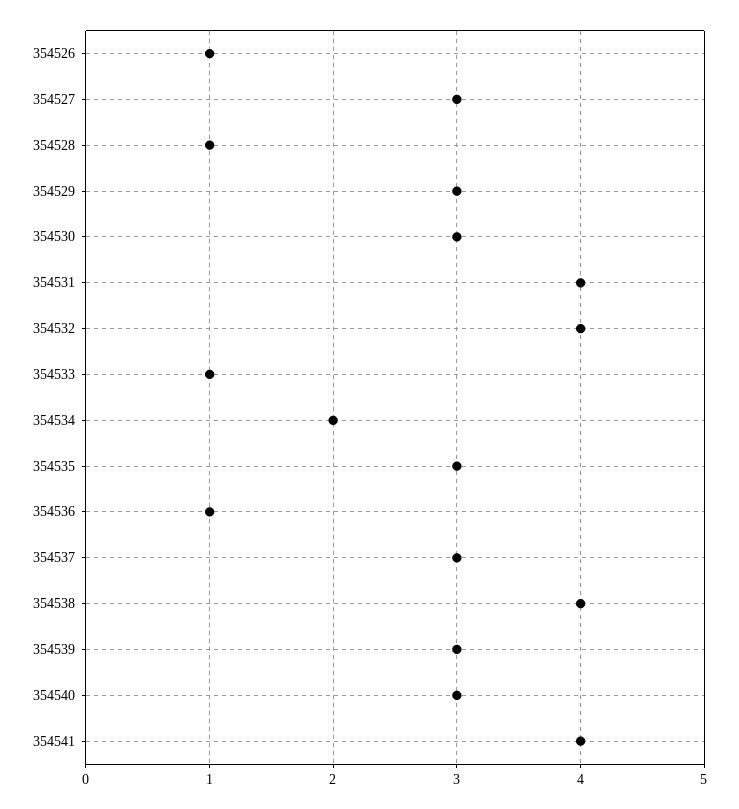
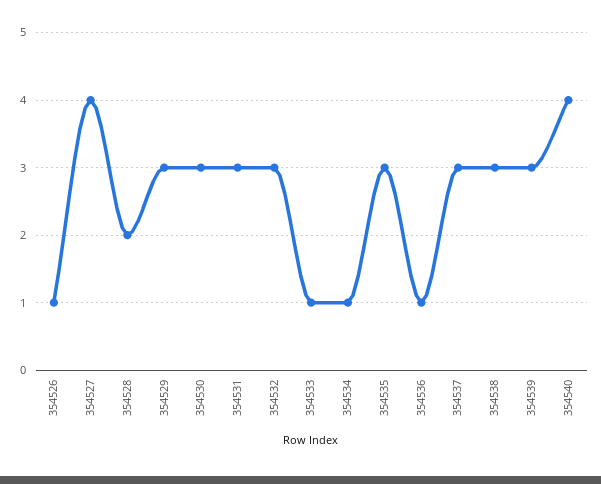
354527: 3 -> 4
354528: 1 -> 2
354531: 4 -> 3
354532: 4 -> 3
354534: 2 -> 1
354538: 4 -> 3
354540: 3 -> 4
354541: 4 -> none

